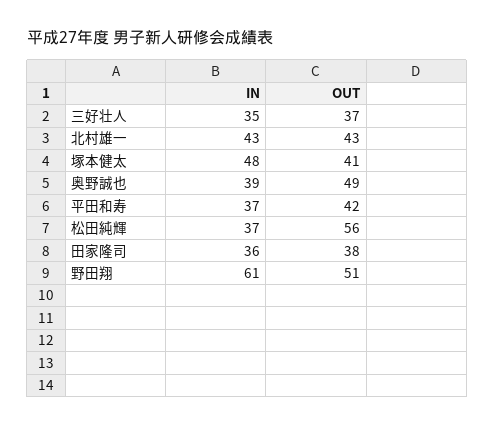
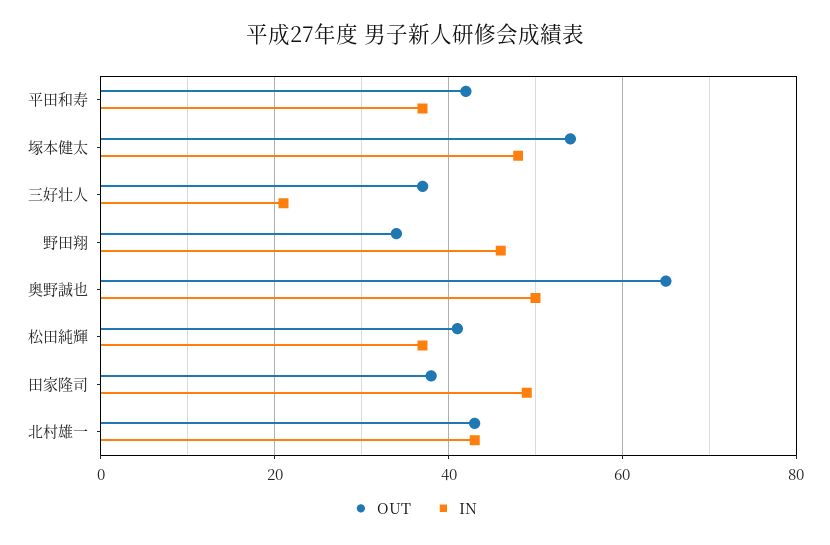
IN, 三好壮人: 35 -> 20
OUT, 塚本健太: 41 -> 55
IN, 奥野誠也: 39 -> 50
OUT, 奥野誠也: 49 -> 65
OUT, 松田純輝: 56 -> 40
IN, 田家隆司: 36 -> 50
IN, 野田翔: 61 -> 45
OUT, 野田翔: 51 -> 35

